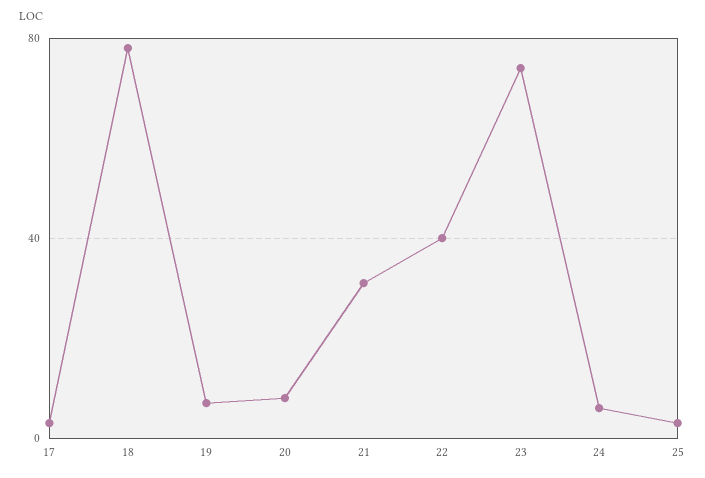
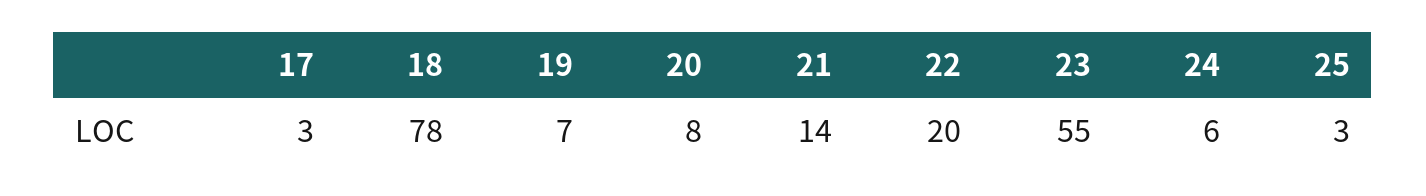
21: 30 -> 14
22: 40 -> 20
23: 75 -> 55

